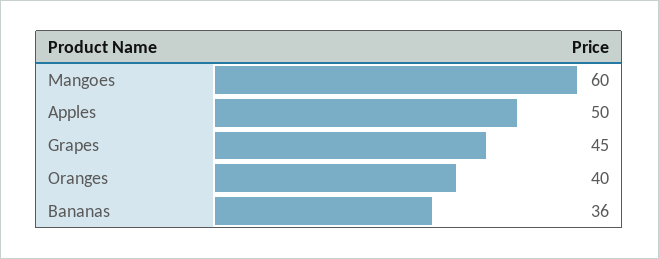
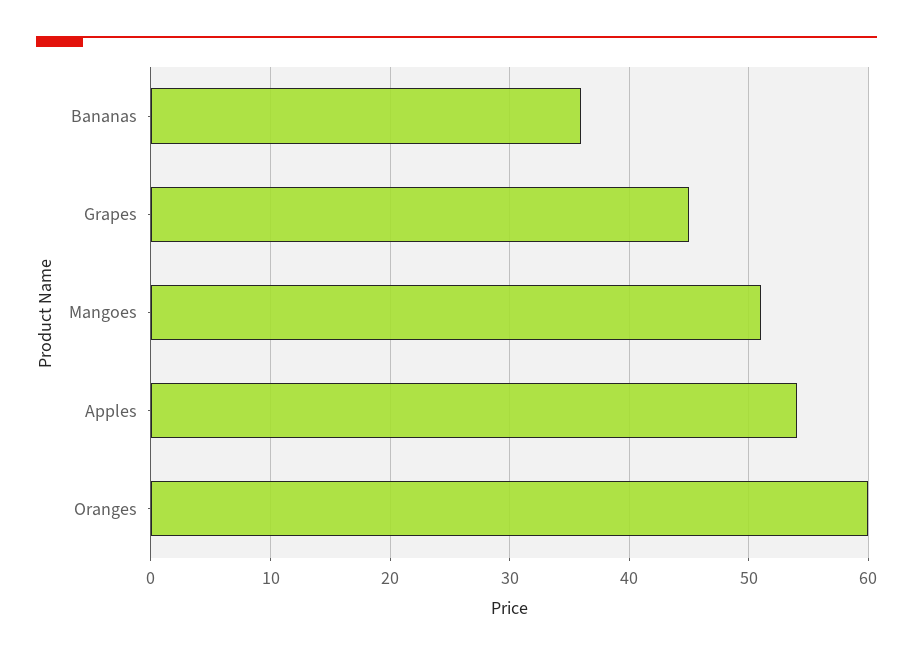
Mangoes: 60 -> 51
Apples: 50 -> 54
Oranges: 40 -> 60

